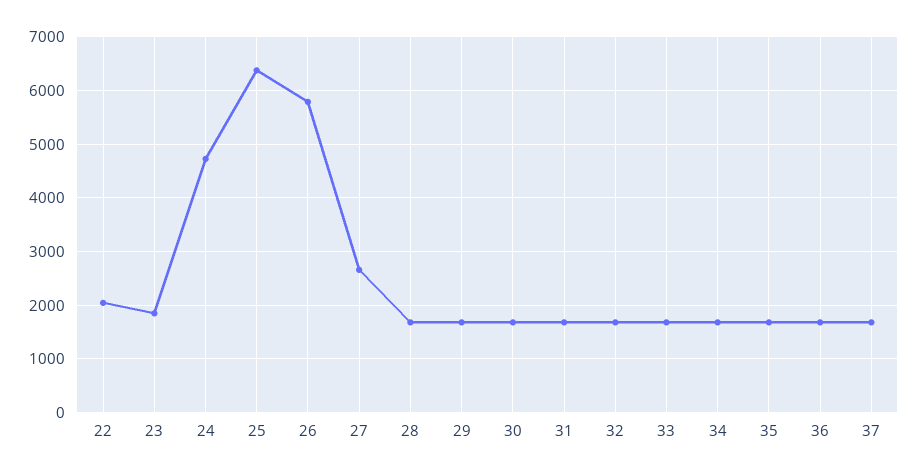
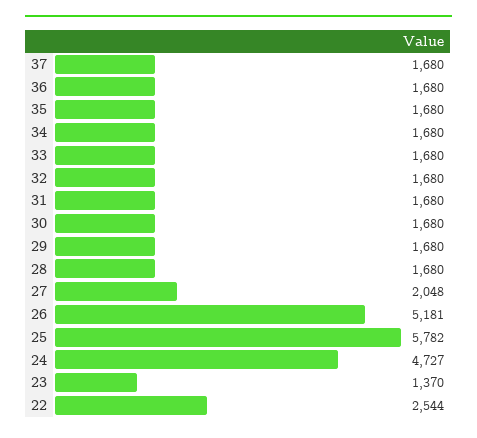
22: 2000 -> 2544
23: 1800 -> 1370
25: 6400 -> 5782
26: 5800 -> 5181
27: 2600 -> 2048

